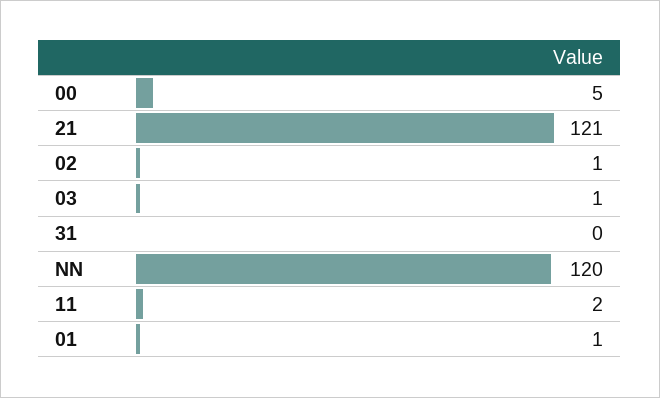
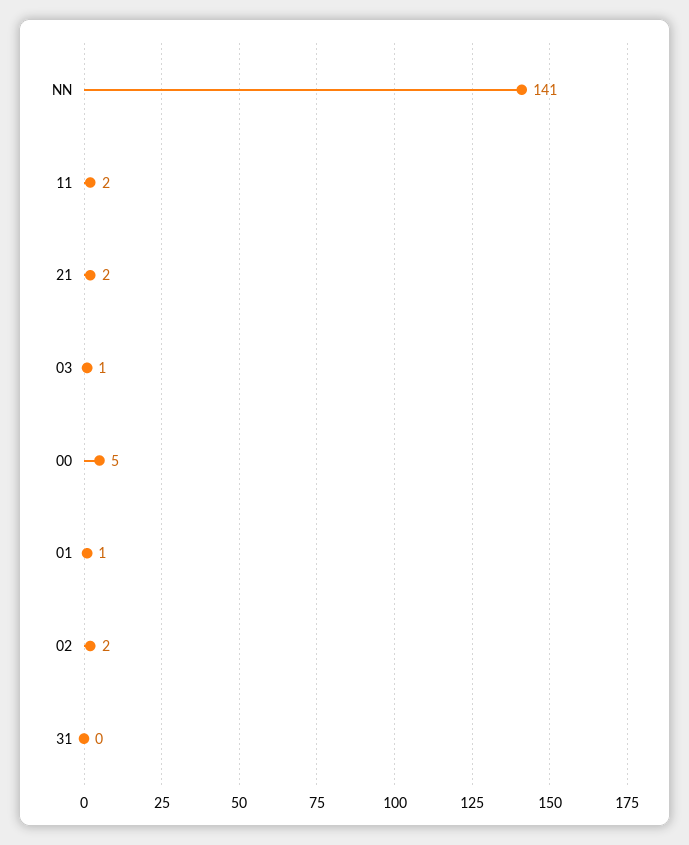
21: 121 -> 2
02: 1 -> 2
NN: 120 -> 141

